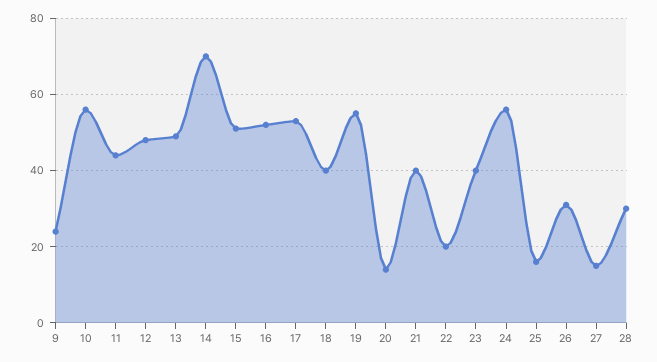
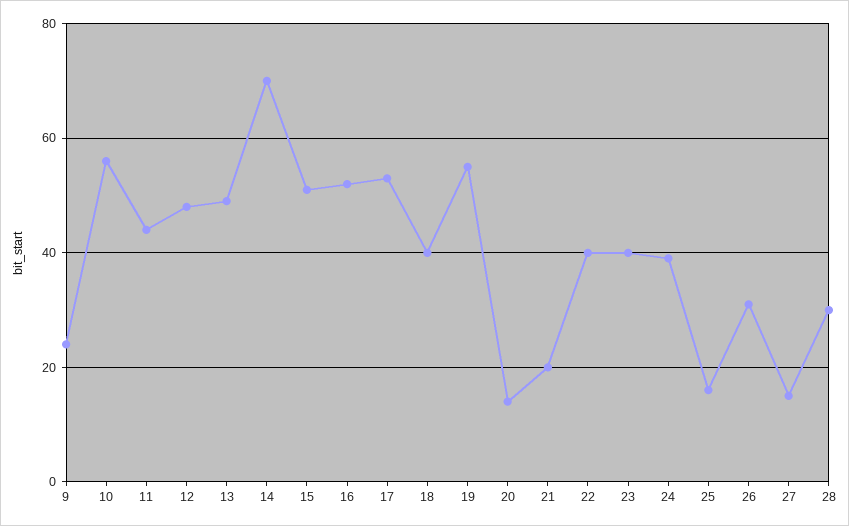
21: 40 -> 20
22: 20 -> 40
24: 55 -> 40

